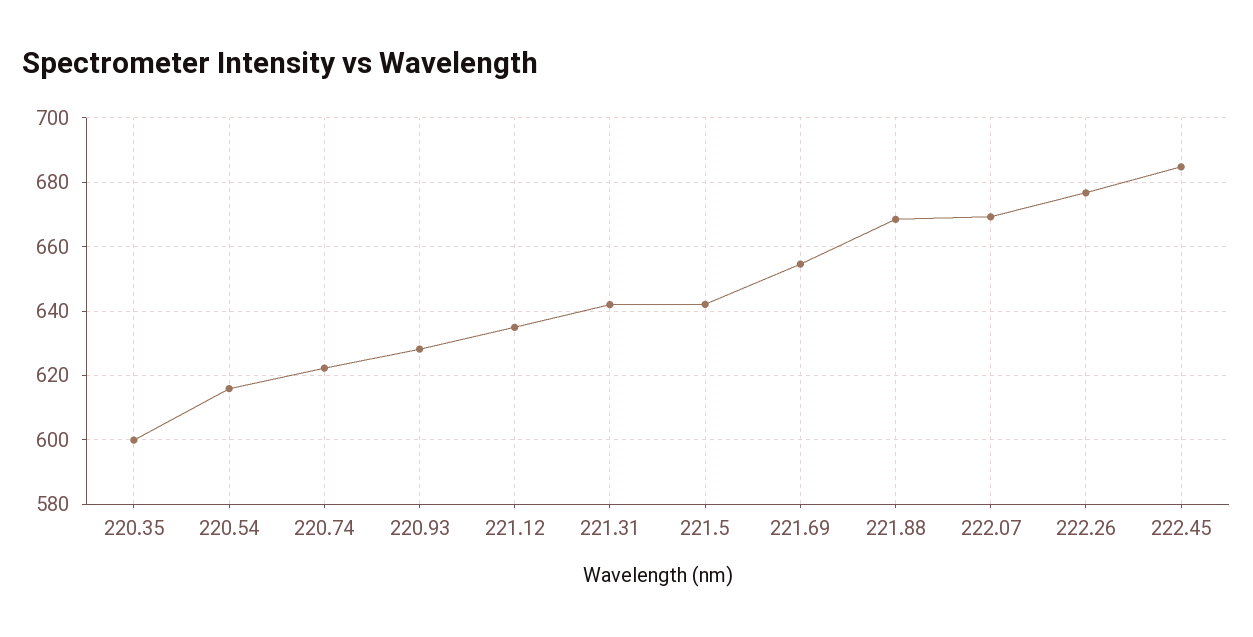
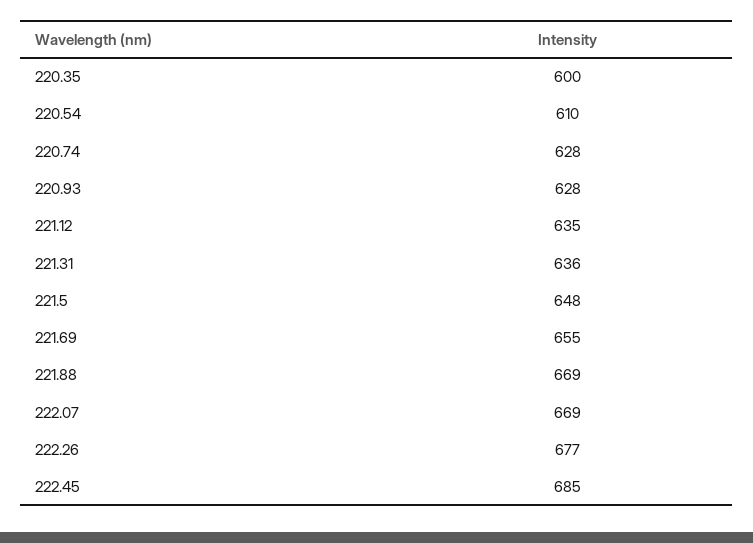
220.54: 616 -> 610
220.74: 622 -> 628
221.31: 642 -> 636
221.5: 642 -> 648

